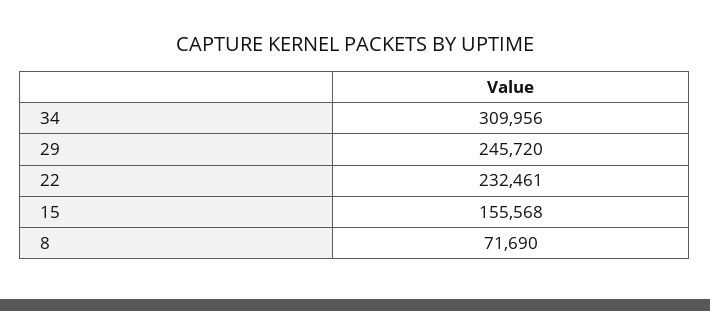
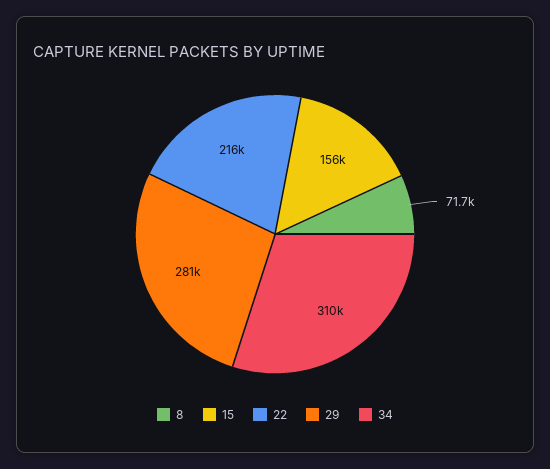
29: 245720 -> 281000
22: 232461 -> 216000

